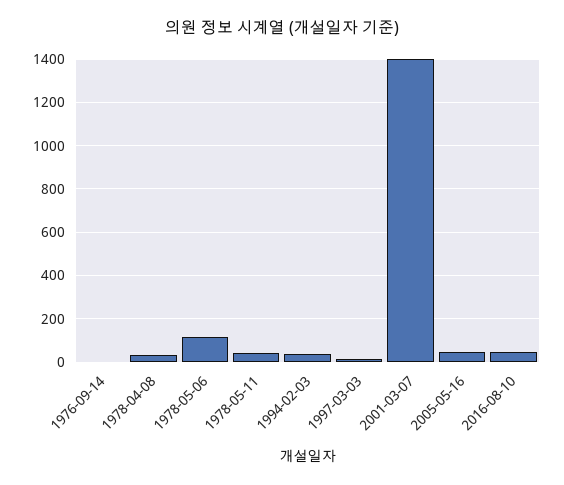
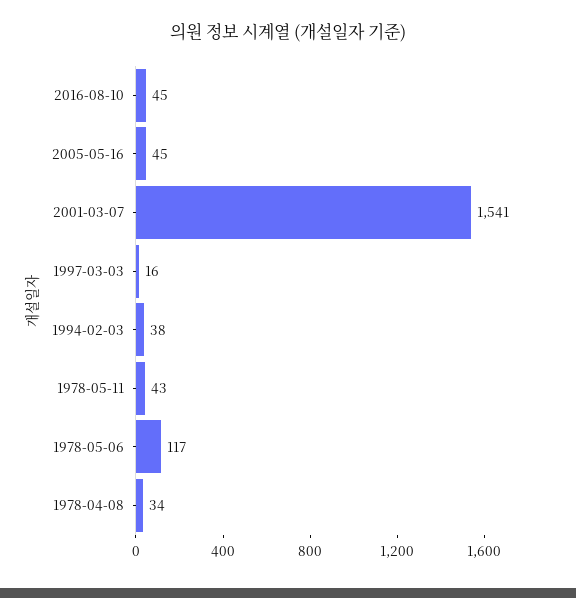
1976-09-14: 0 -> none
2001-03-07: 1400 -> 1541

